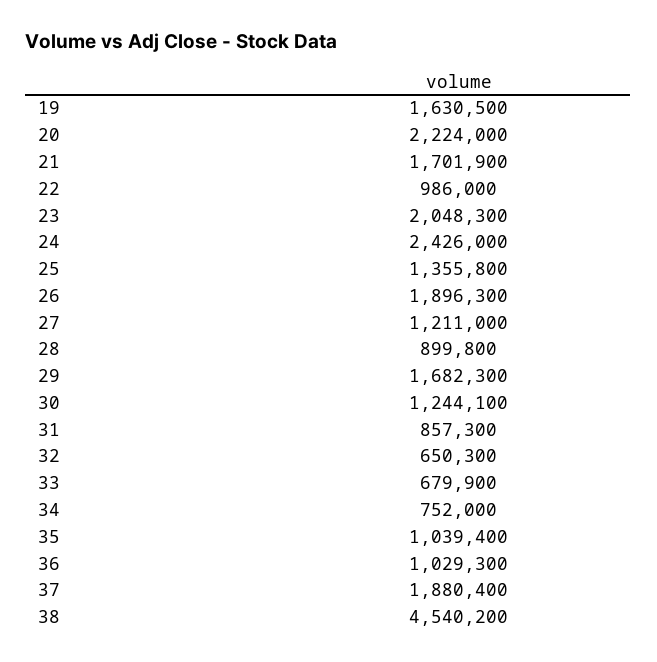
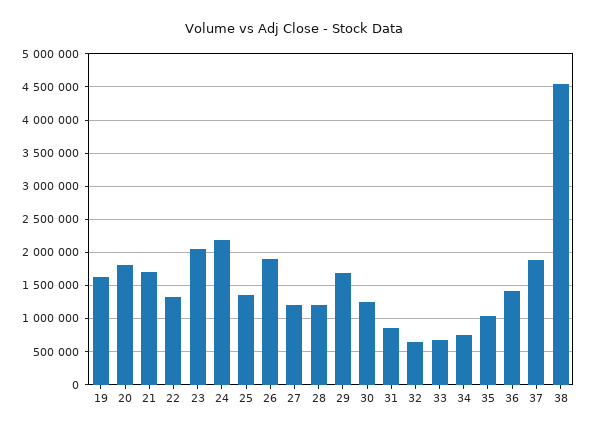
20: 2224000 -> 1800000
22: 986000 -> 1300000
24: 2426000 -> 2200000
28: 899800 -> 1200000
36: 1029300 -> 1400000

